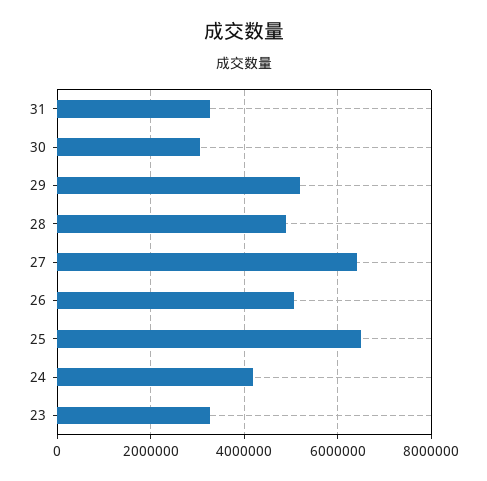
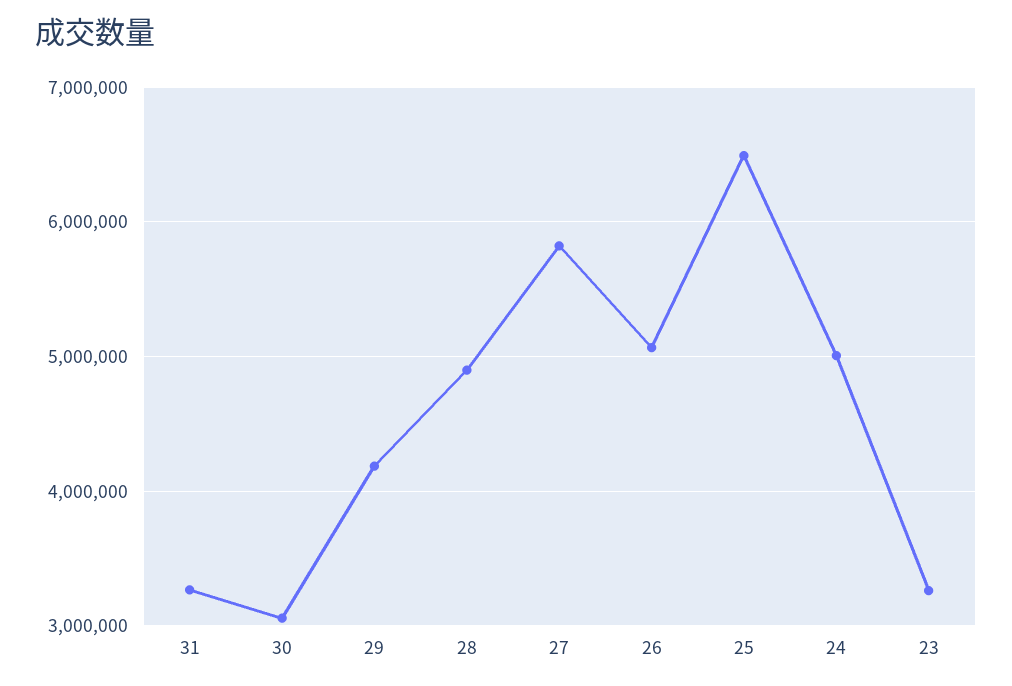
29: 5200000 -> 4200000
27: 6400000 -> 5800000
24: 4200000 -> 5000000

